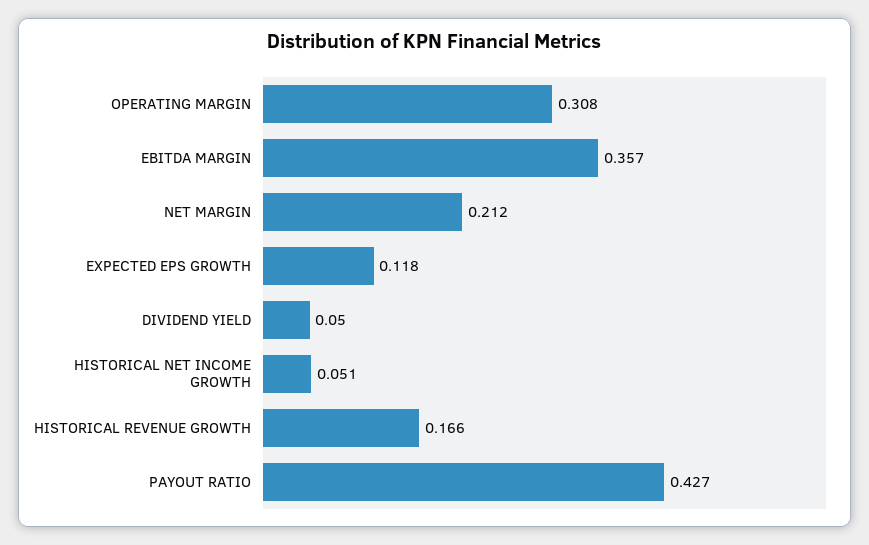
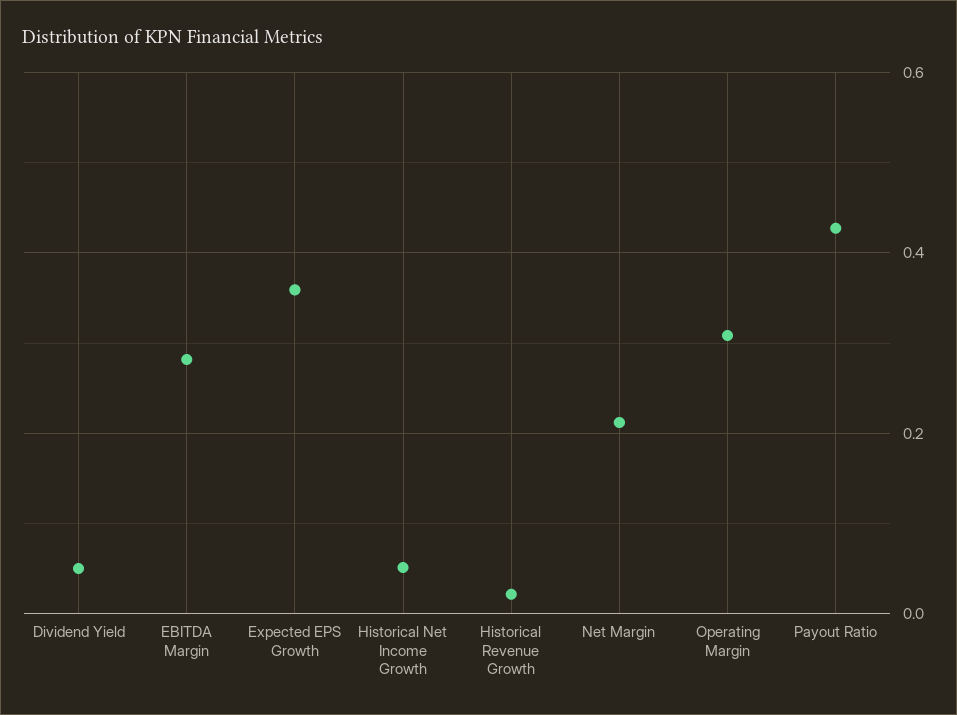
EBITDA MARGIN: 0.357 -> 0.28
EXPECTED EPS GROWTH: 0.118 -> 0.36
HISTORICAL REVENUE GROWTH: 0.166 -> 0.02

